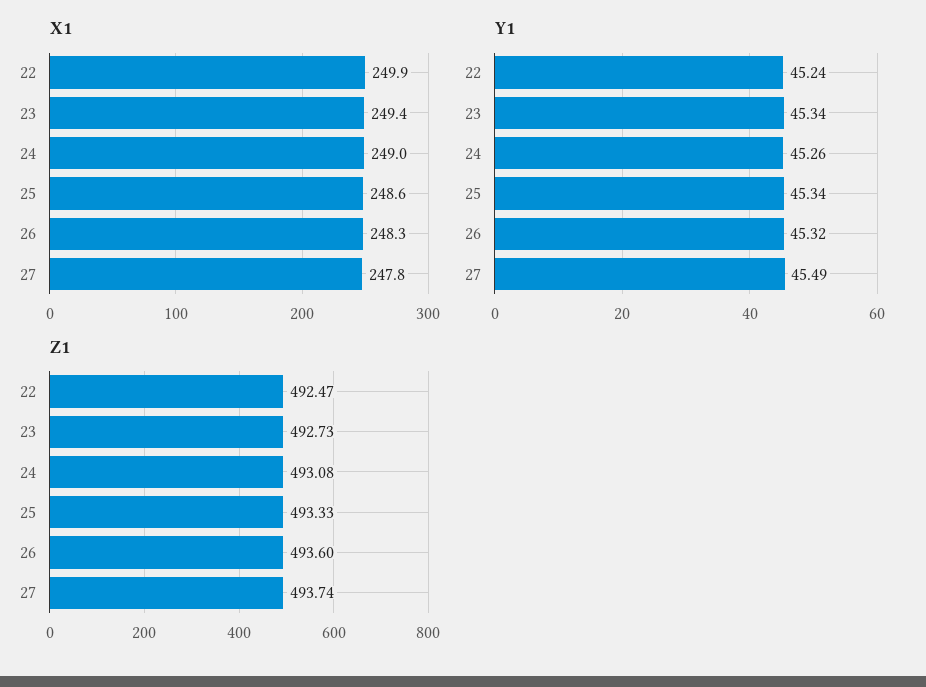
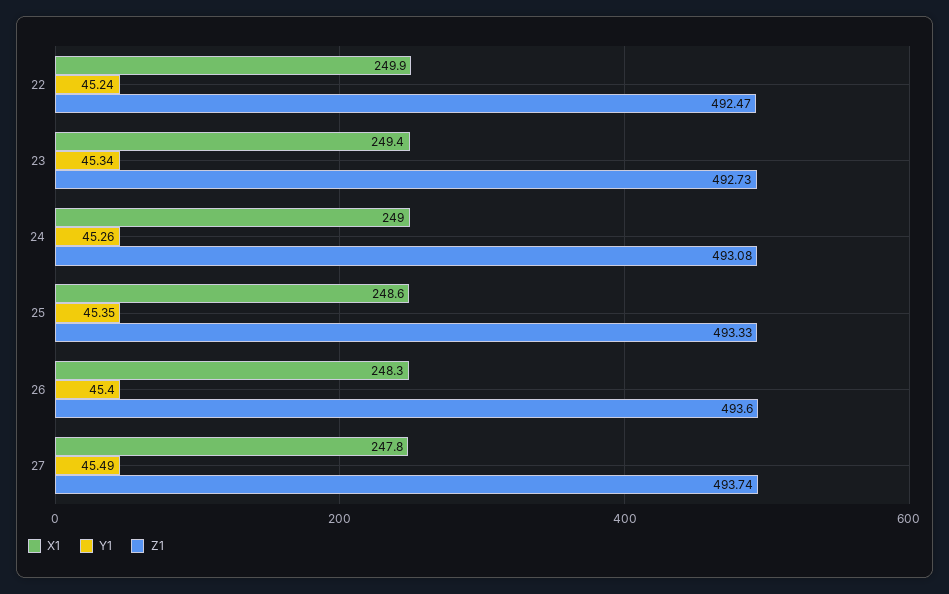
Y1, 25: 45.34 -> 45.35
Y1, 26: 45.32 -> 45.4

